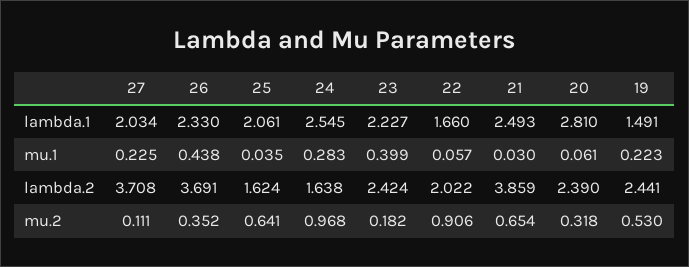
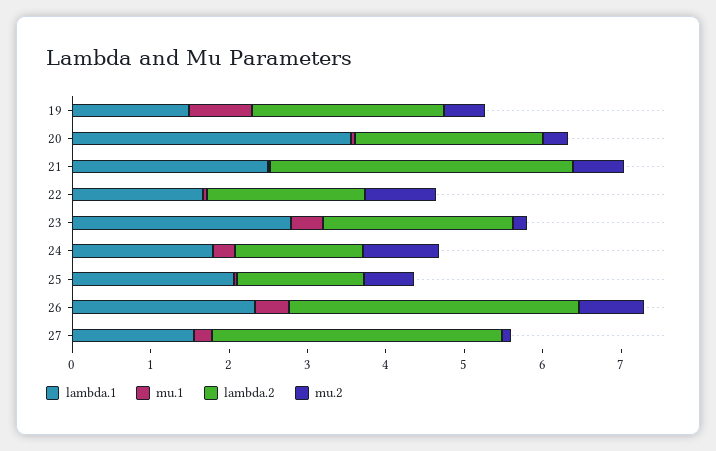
lambda.1, 27: 2.034 -> 1.6
lambda.1, 24: 2.545 -> 1.8
lambda.1, 23: 2.227 -> 2.8
lambda.1, 20: 2.81 -> 3.6
mu.1, 19: 0.223 -> 0.8
mu.2, 26: 0.352 -> 0.8

